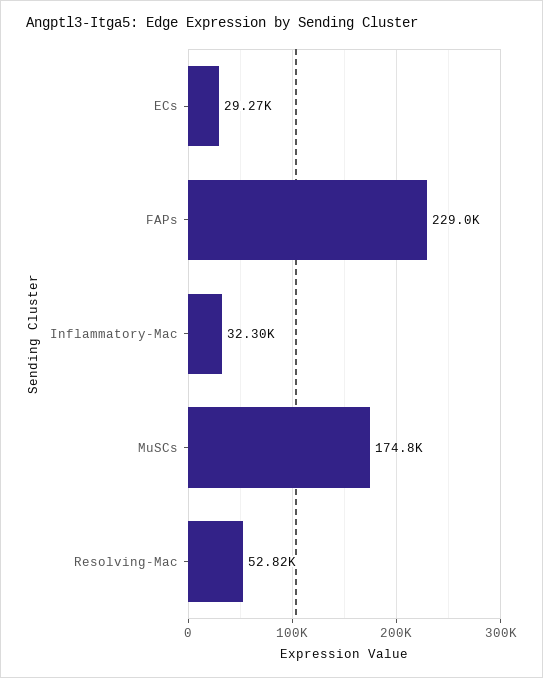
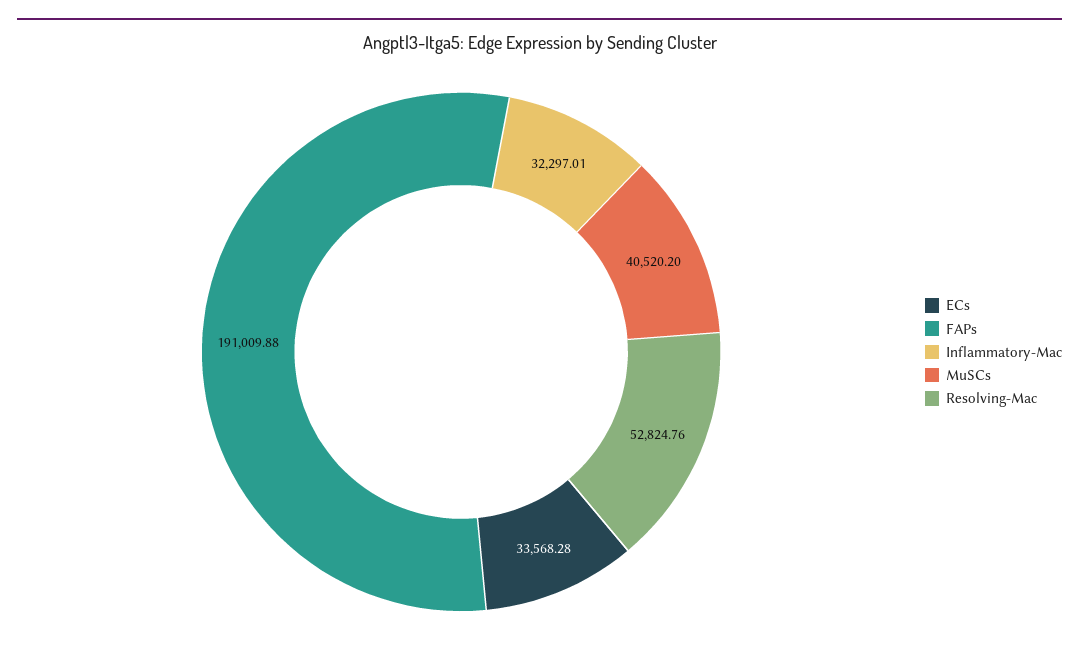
ECs: 29270 -> 33568.28
FAPs: 229000 -> 191009.88
MuSCs: 174800 -> 40520.2

